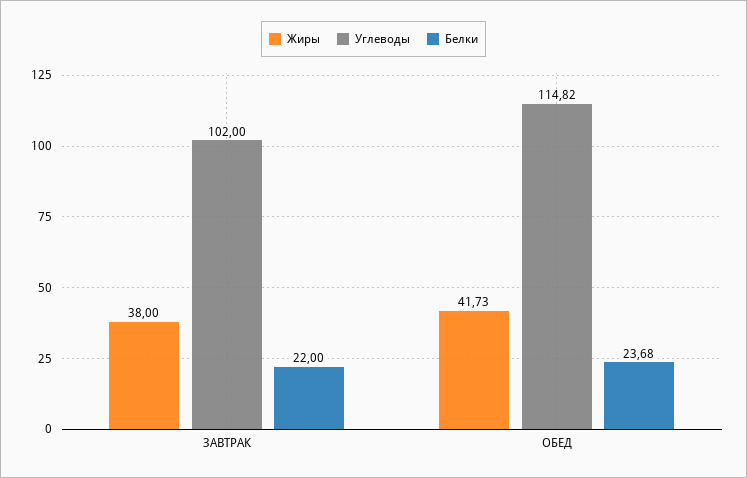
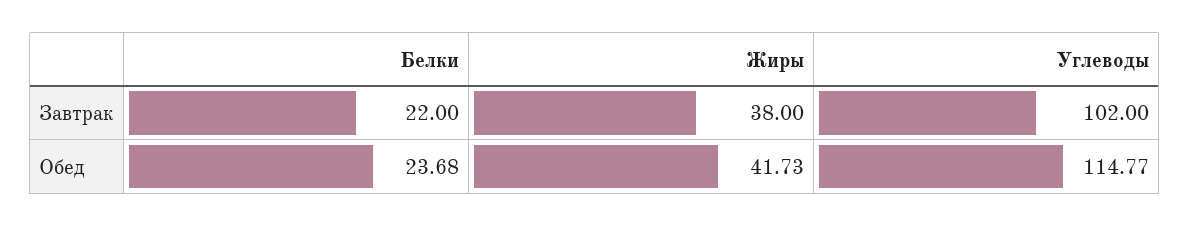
Углеводы, ОБЕД: 114.82 -> 114.77

